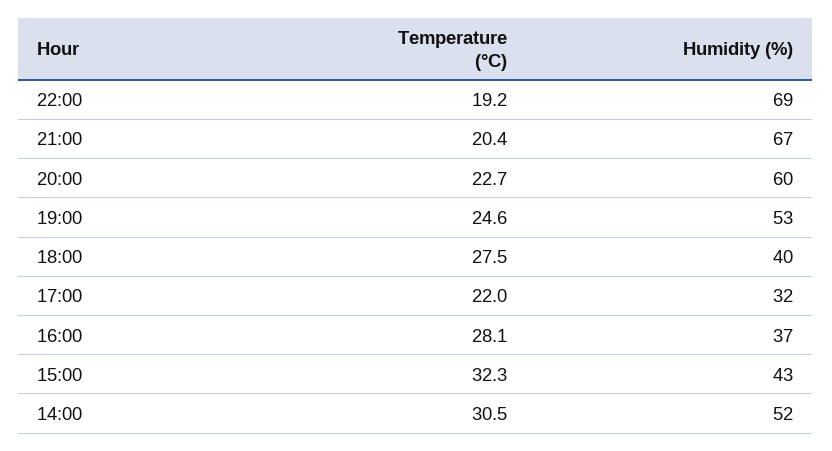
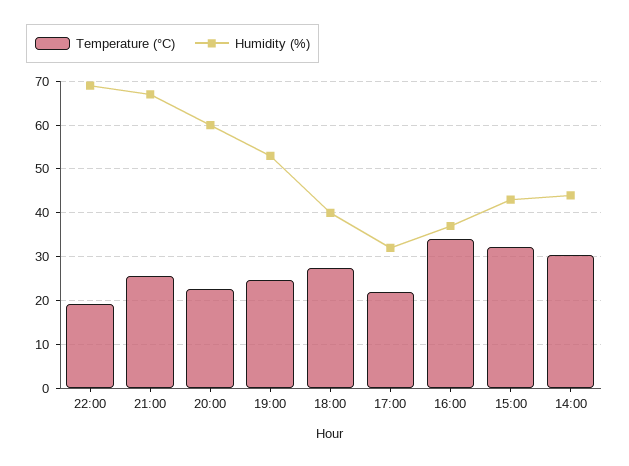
Temperature (°C), 21:00: 20.4 -> 26
Temperature (°C), 16:00: 28.1 -> 34
Humidity (%), 14:00: 52 -> 44

